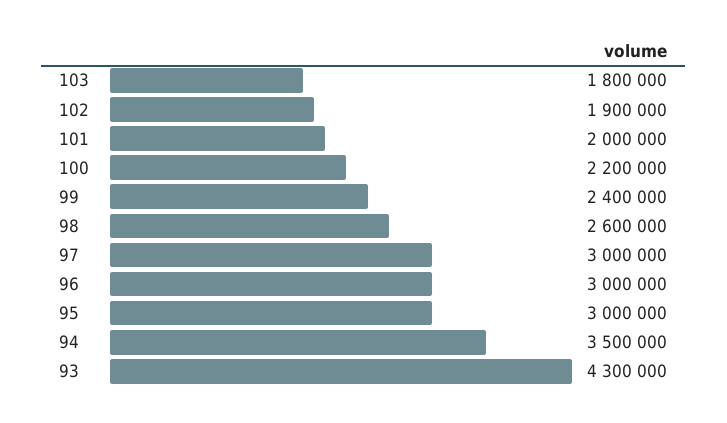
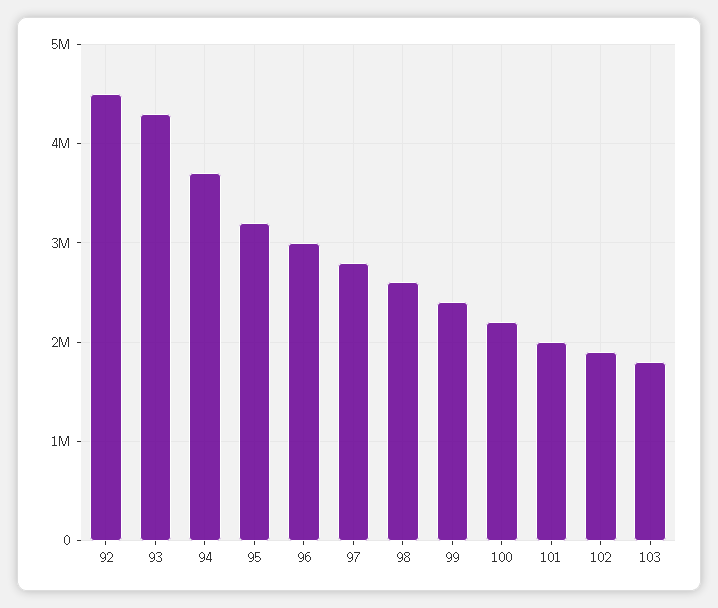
97: 3000000 -> 2800000
95: 3000000 -> 3200000
94: 3500000 -> 3700000
92: none -> 4500000

